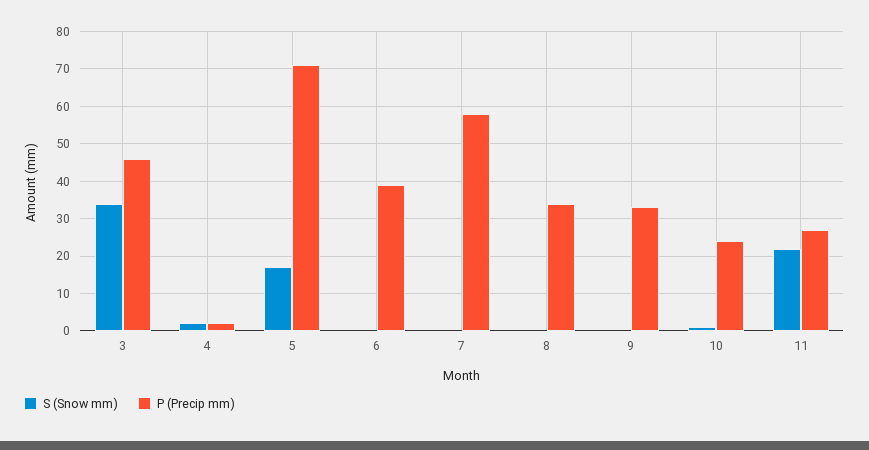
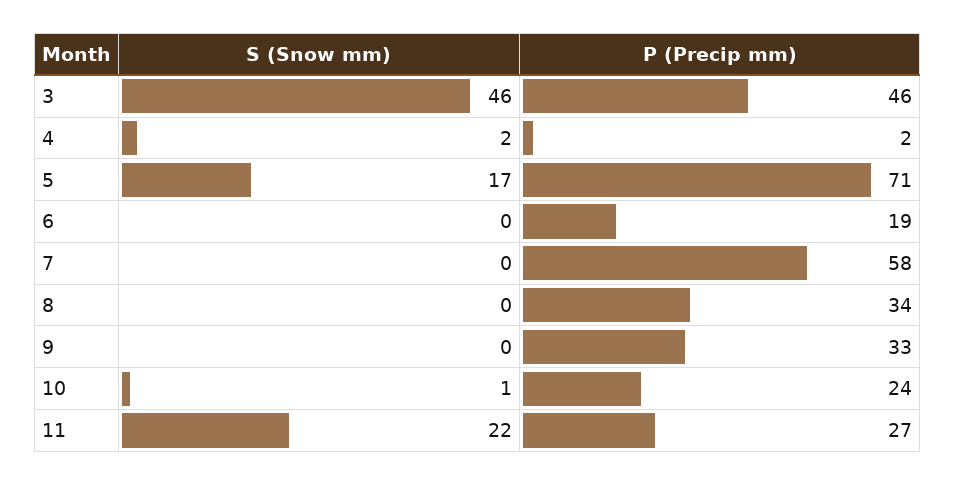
S (Snow mm), 3: 35 -> 46
P (Precip mm), 6: 40 -> 19

